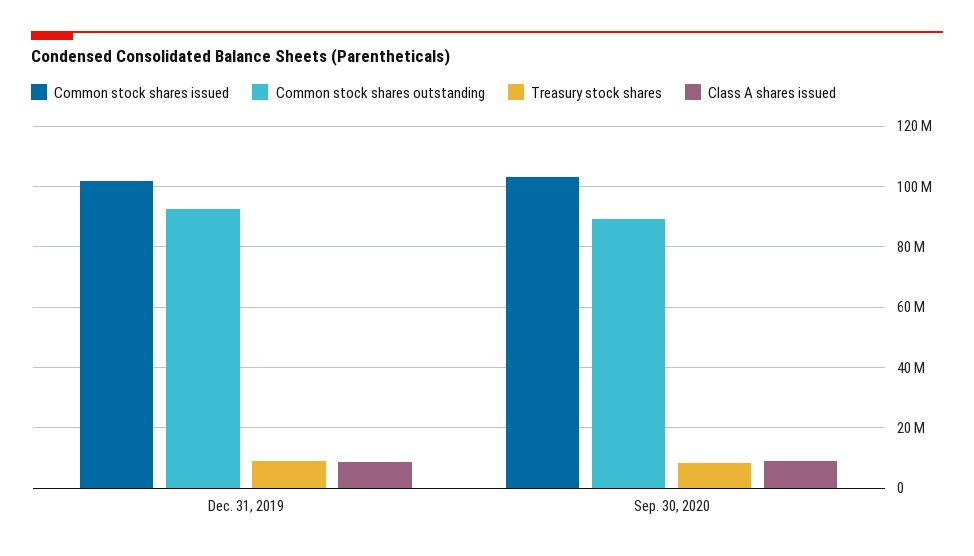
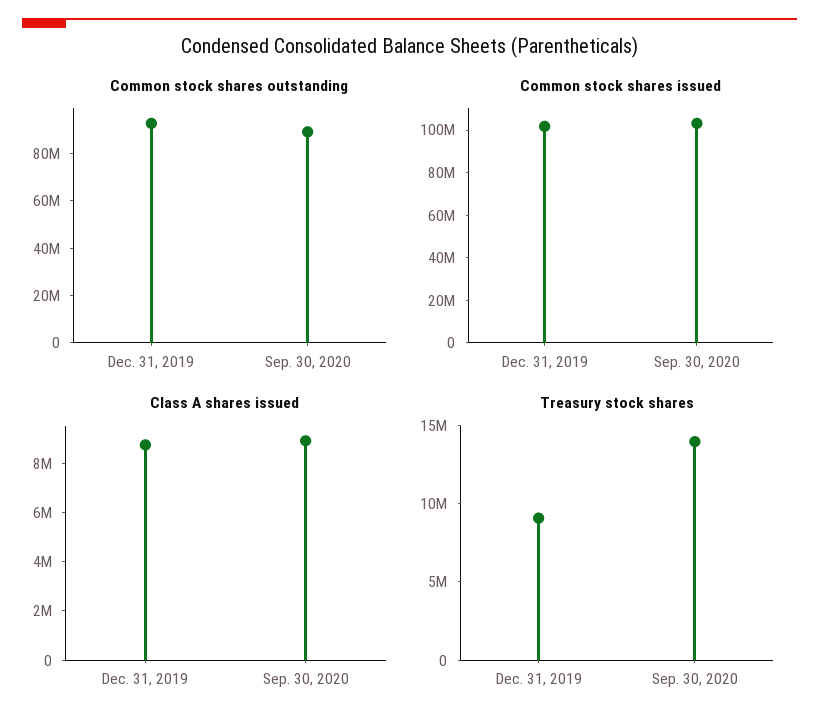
Treasury stock shares, Sep. 30, 2020: 8000000 -> 14000000

